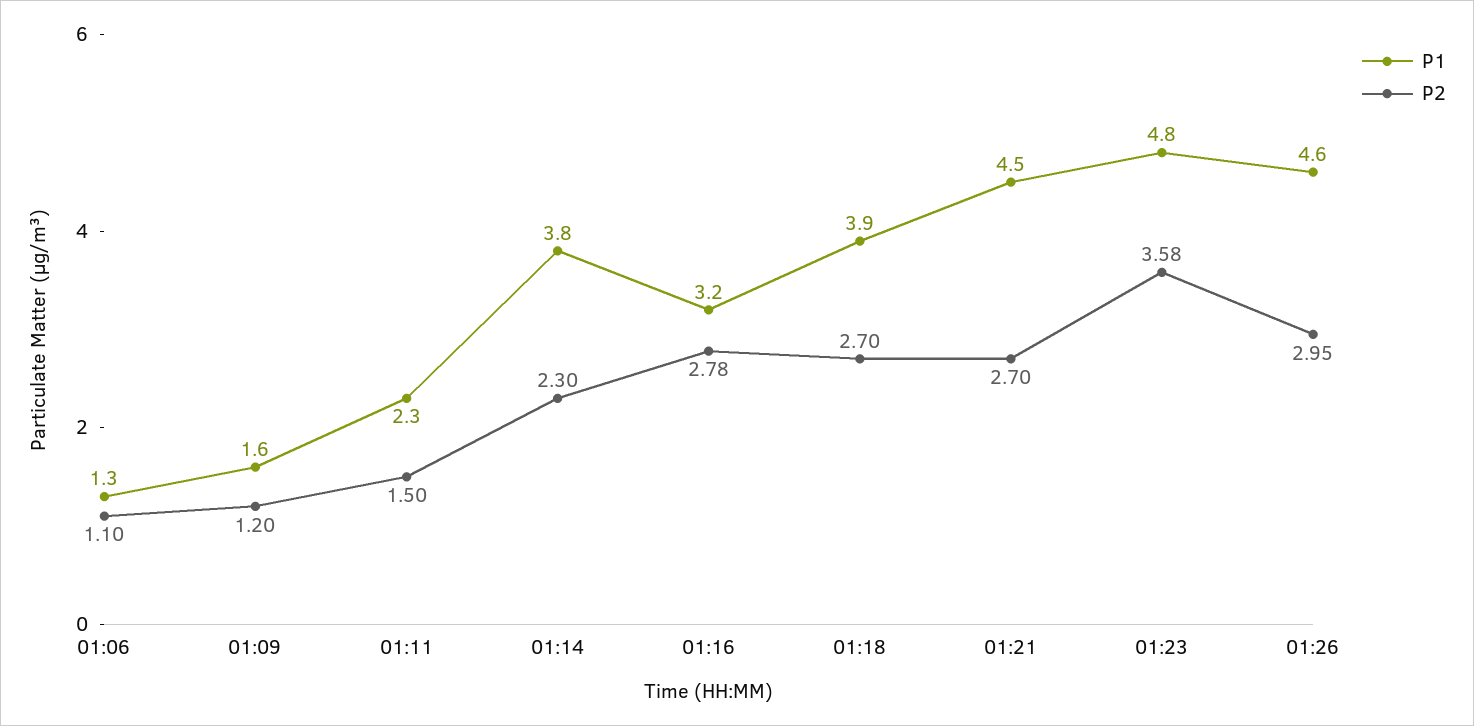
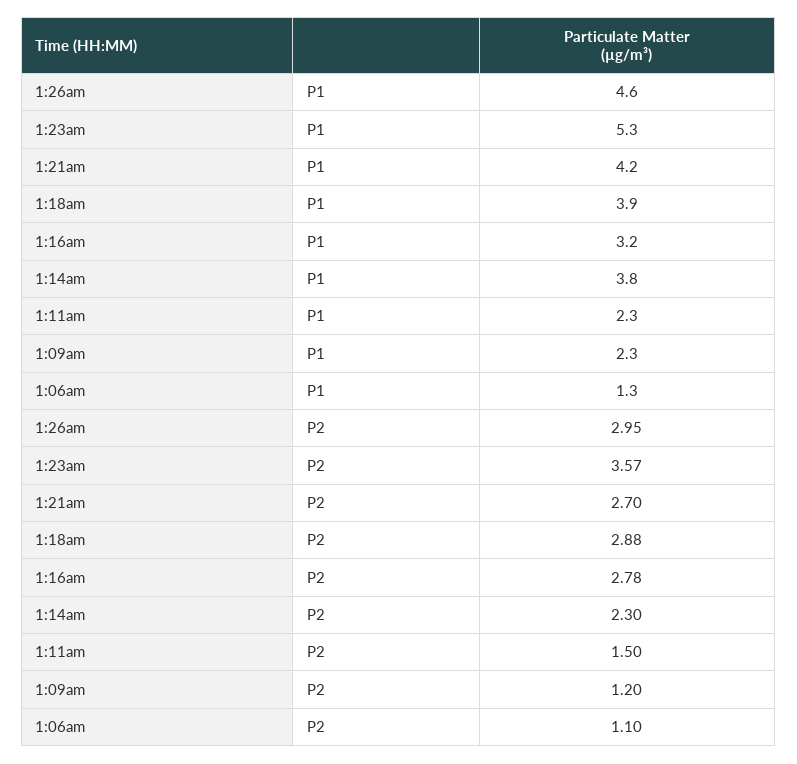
P1, 01:09: 1.6 -> 2.3
P2, 01:18: 2.7 -> 2.88
P1, 01:21: 4.5 -> 4.2
P1, 01:23: 4.8 -> 5.3
P2, 01:23: 3.58 -> 3.57

